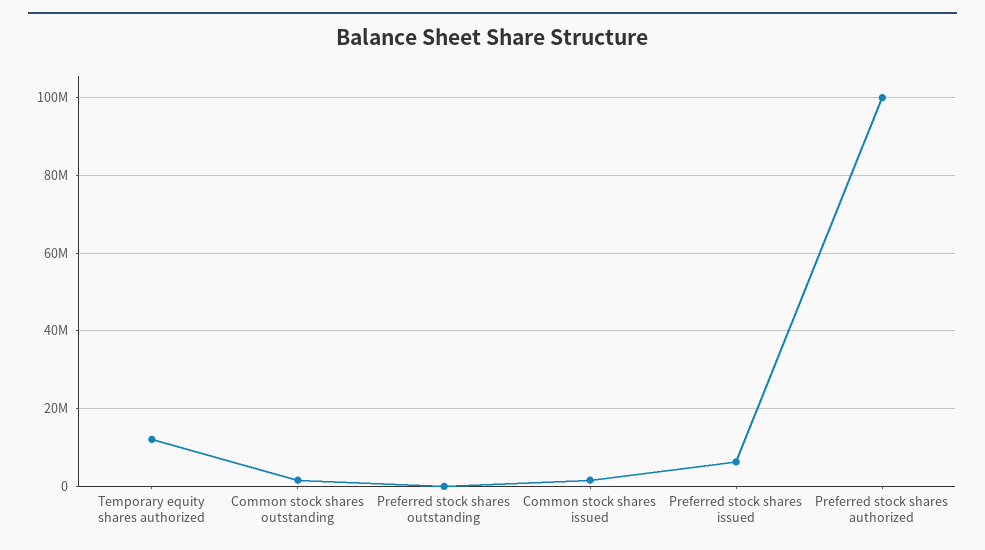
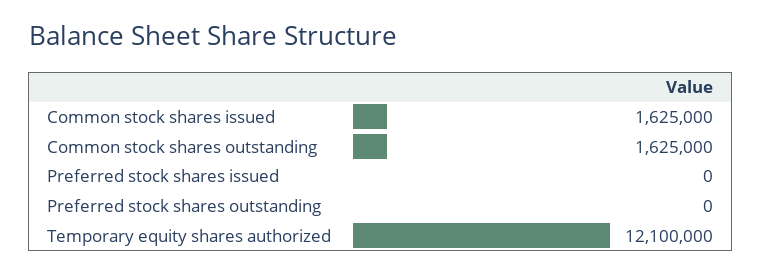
Preferred stock shares issued: 6000000 -> 0
Preferred stock shares authorized: 100000000 -> none

